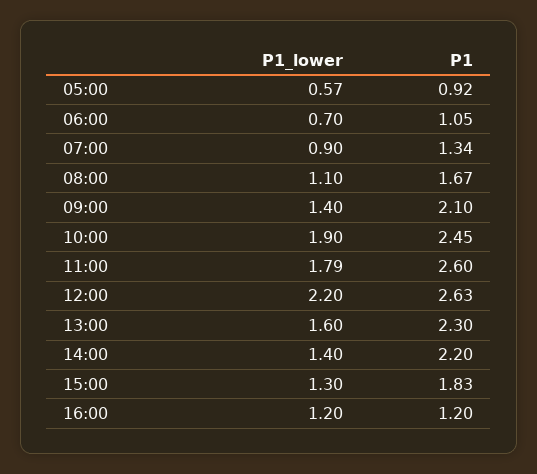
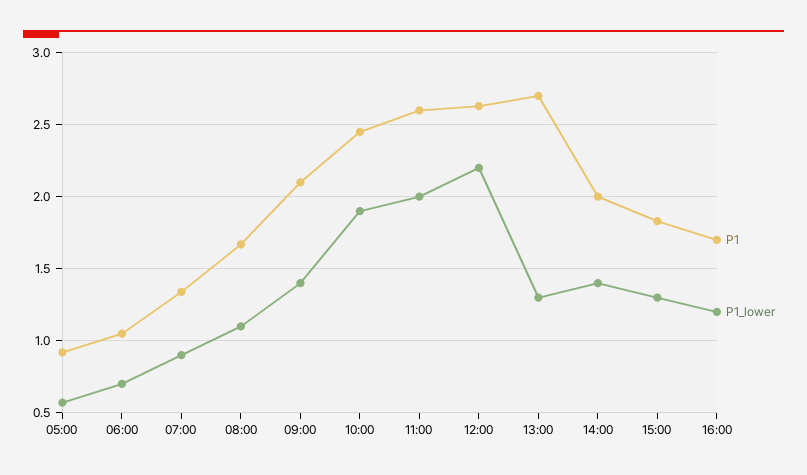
P1_lower, 11:00: 1.79 -> 2
P1_lower, 13:00: 1.6 -> 1.3
P1, 13:00: 2.3 -> 2.7
P1, 14:00: 2.2 -> 2
P1, 16:00: 1.2 -> 1.7

